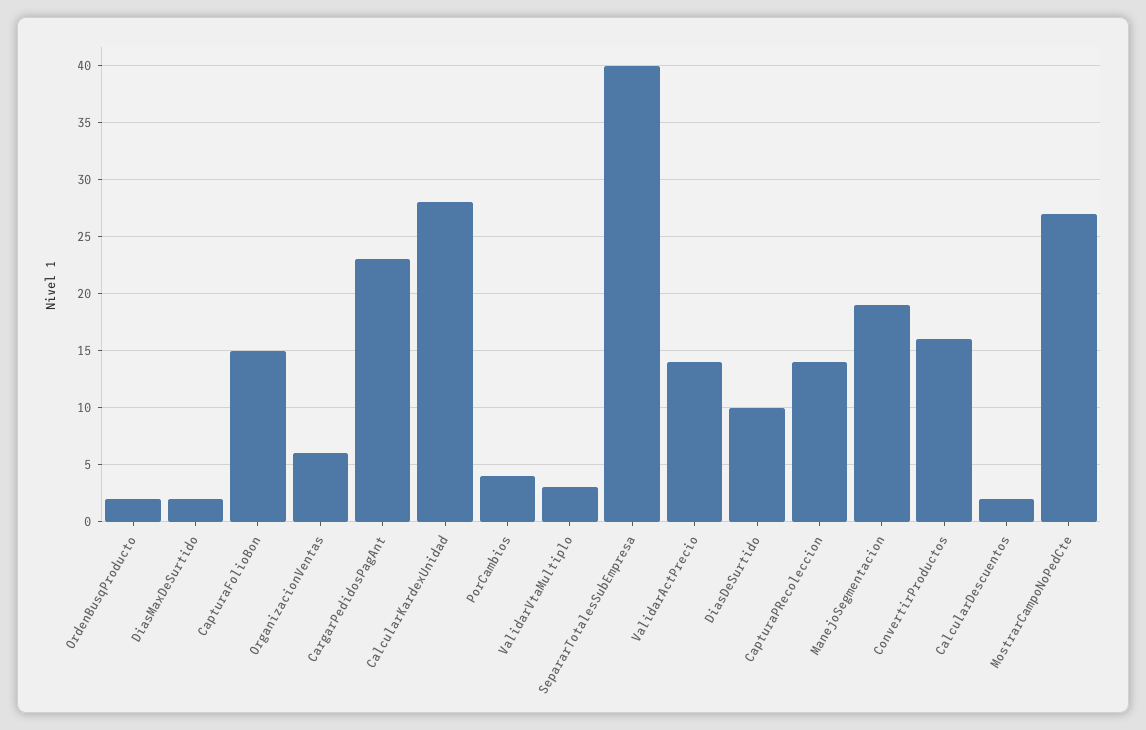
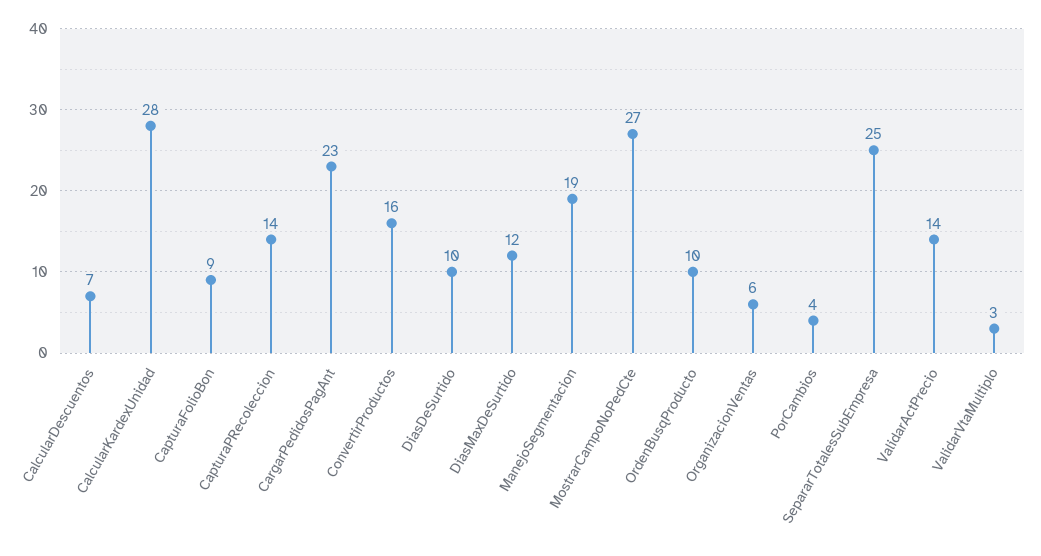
OrdenBusqProducto: 2 -> 10
DiasMaxDeSurtido: 2 -> 12
CapturaFolioBon: 15 -> 9
SepararTotalesSubEmpresa: 40 -> 25
CalcularDescuentos: 2 -> 7

